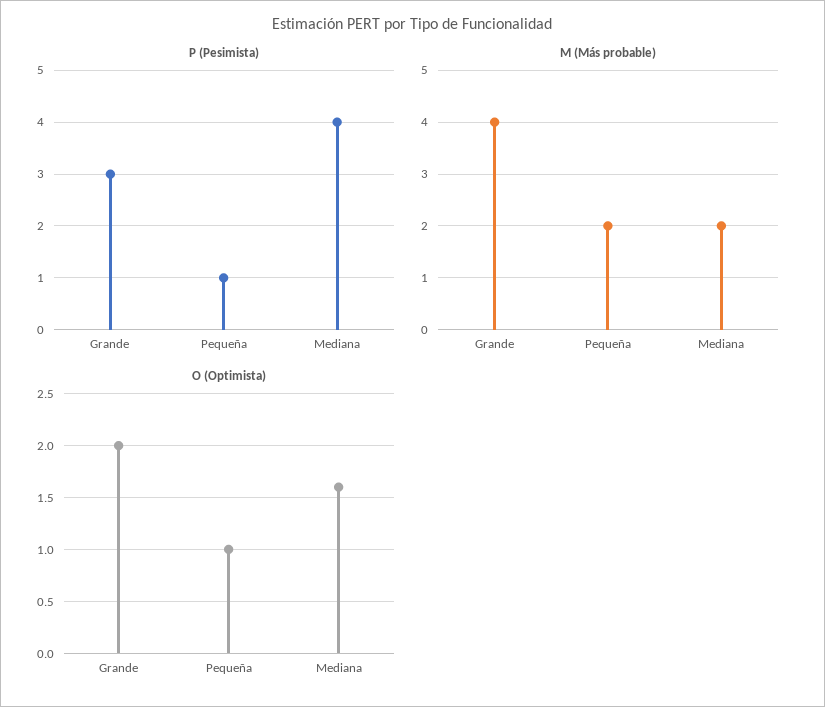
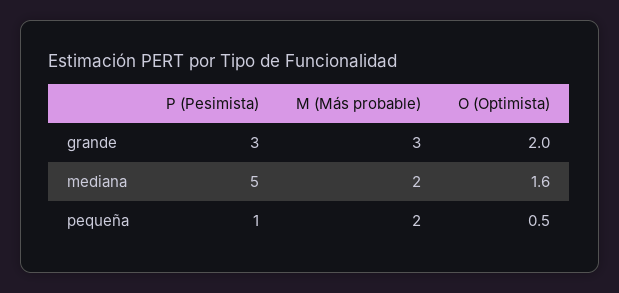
P (Pesimista), Mediana: 4 -> 5
M (Más probable), Grande: 4 -> 3
O (Optimista), Pequeña: 1 -> 0.5

